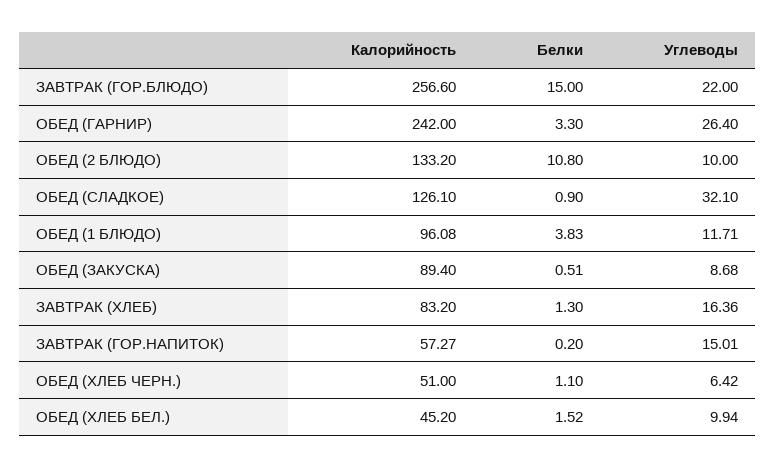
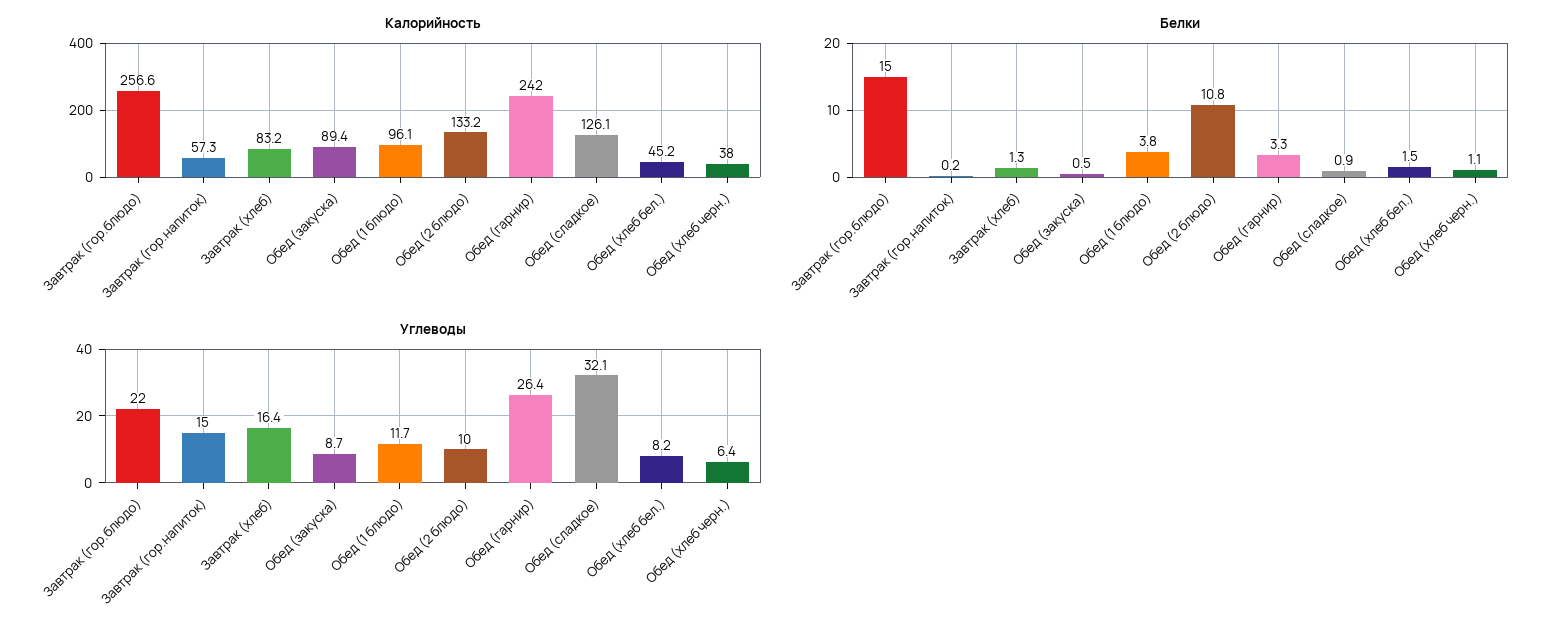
Калорийность, ОБЕД (ХЛЕБ ЧЕРН.): 51 -> 38
Углеводы, ОБЕД (ХЛЕБ БЕЛ.): 9.94 -> 8.2

